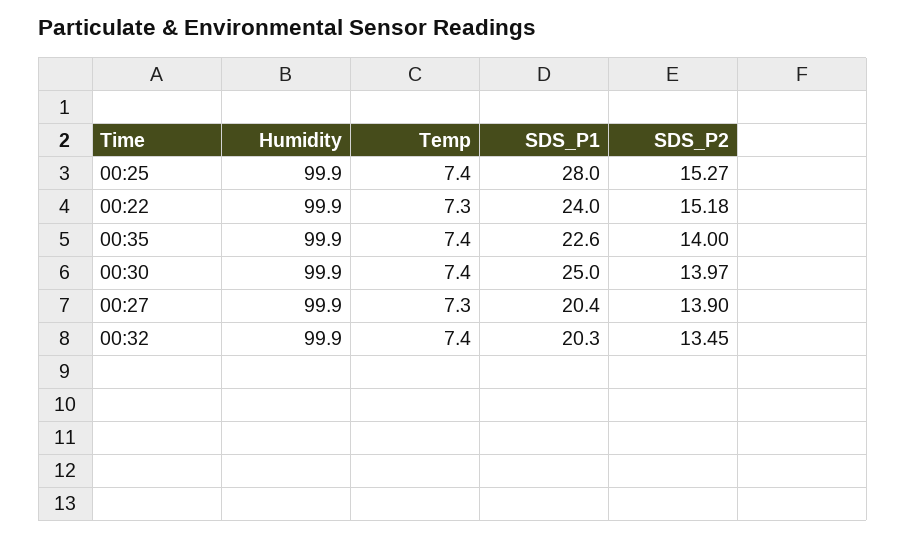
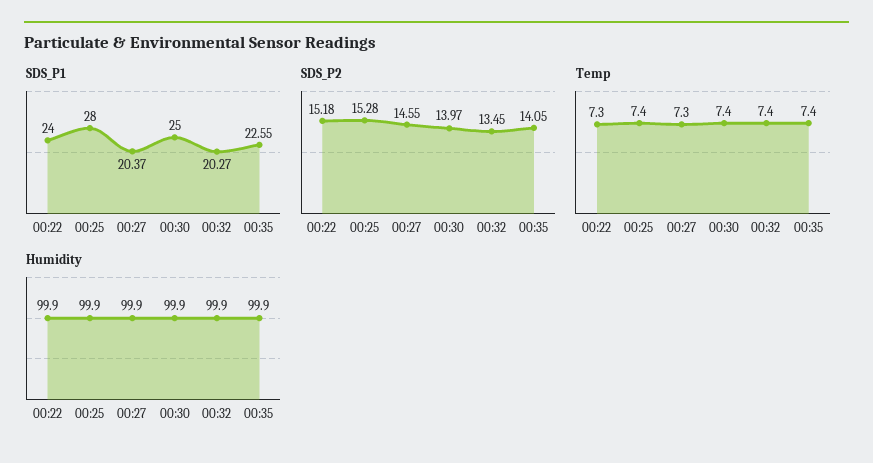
SDS_P2, 00:25: 15.27 -> 15.28
SDS_P2, 00:35: 14 -> 14.05
SDS_P2, 00:27: 13.9 -> 14.55

